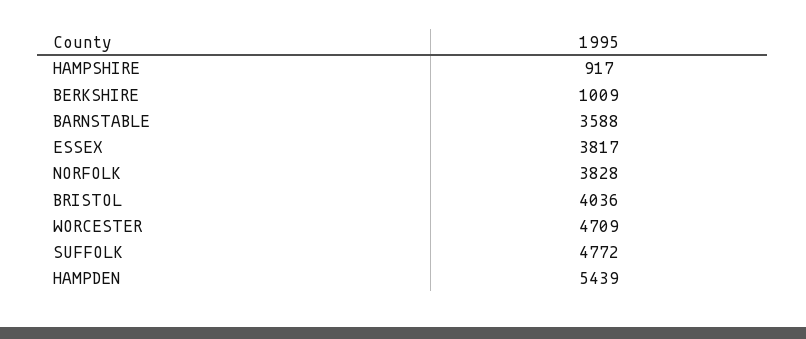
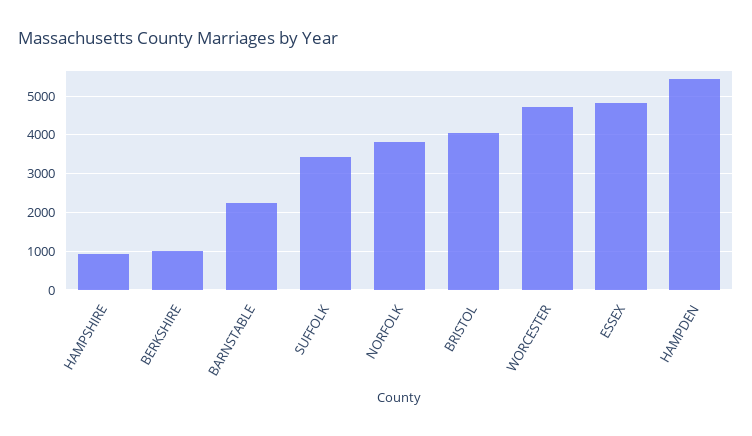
BARNSTABLE: 3588 -> 2200
ESSEX: 3817 -> 4800
SUFFOLK: 4772 -> 3400

